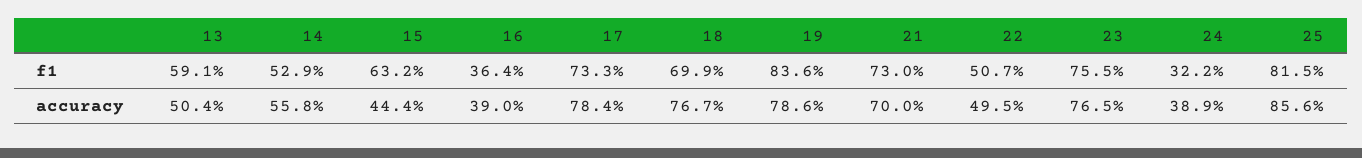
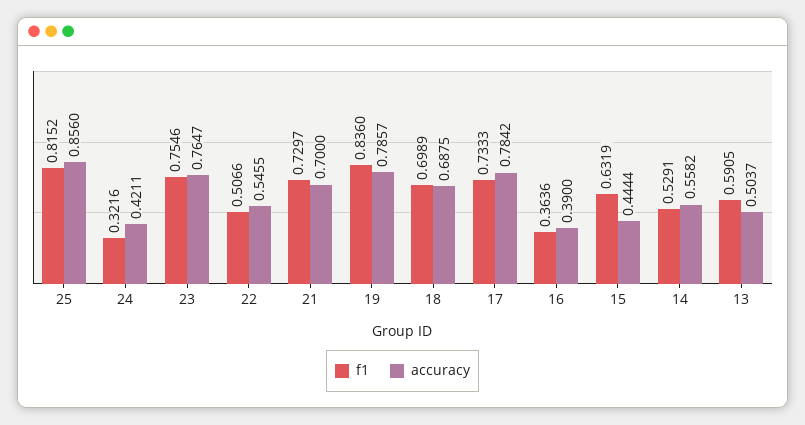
accuracy, 18: 0.767 -> 0.6875
accuracy, 22: 0.495 -> 0.5455
accuracy, 24: 0.389 -> 0.4211

